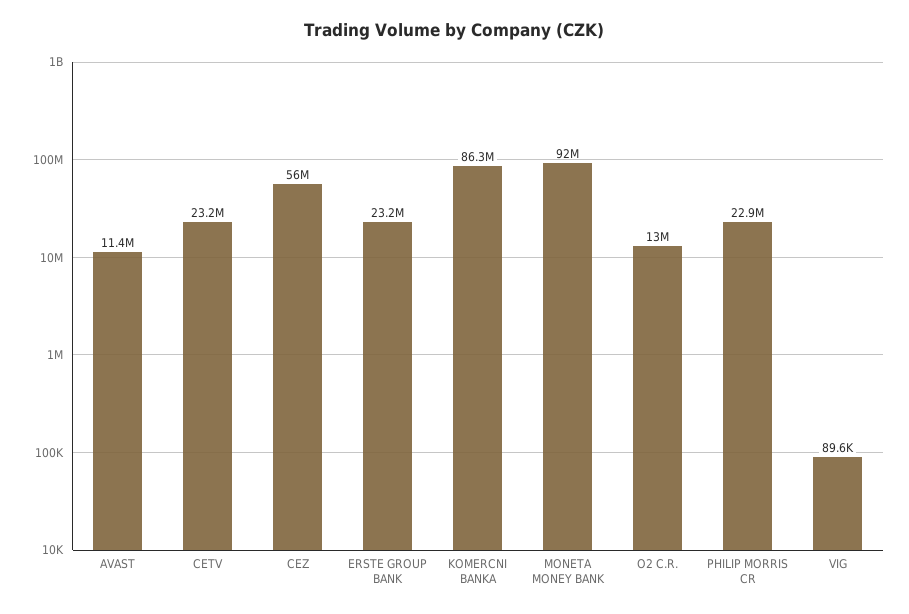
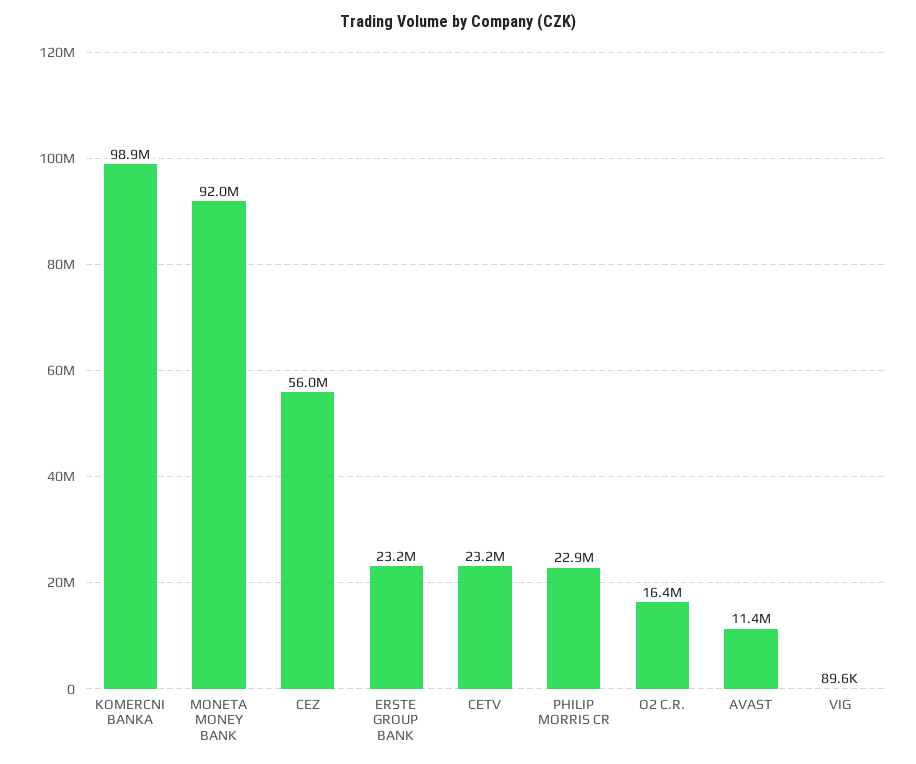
KOMERCNI BANKA: 86300000 -> 98900000
O2 C.R.: 13000000 -> 16400000

